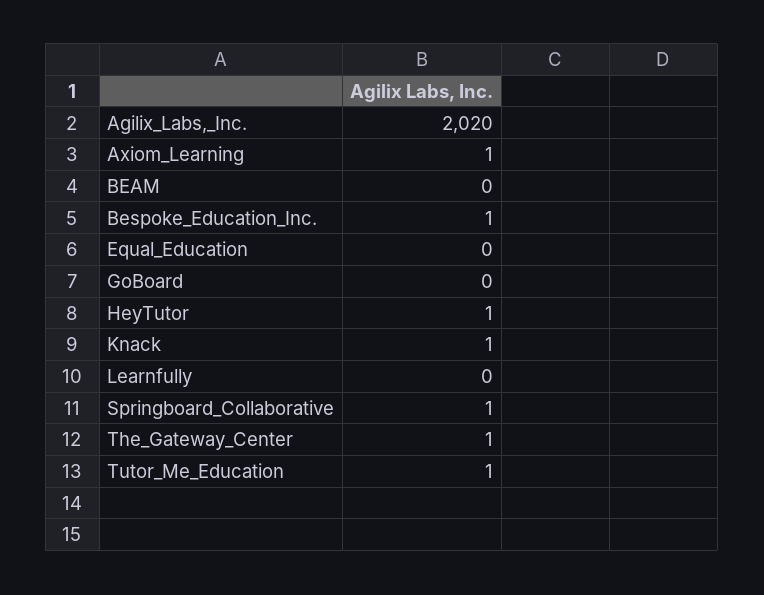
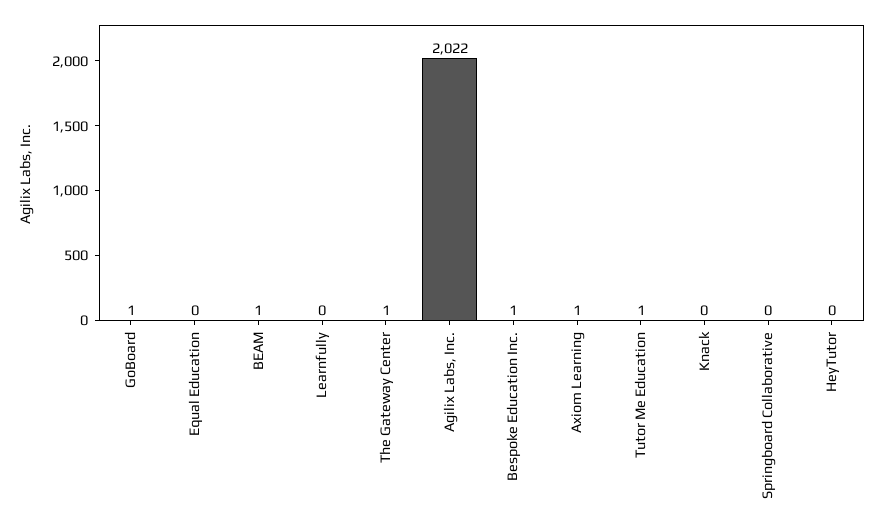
Agilix_Labs,_Inc.: 2020 -> 2022
BEAM: 0 -> 1
GoBoard: 0 -> 1
HeyTutor: 1 -> 0
Knack: 1 -> 0
Springboard_Collaborative: 1 -> 0

